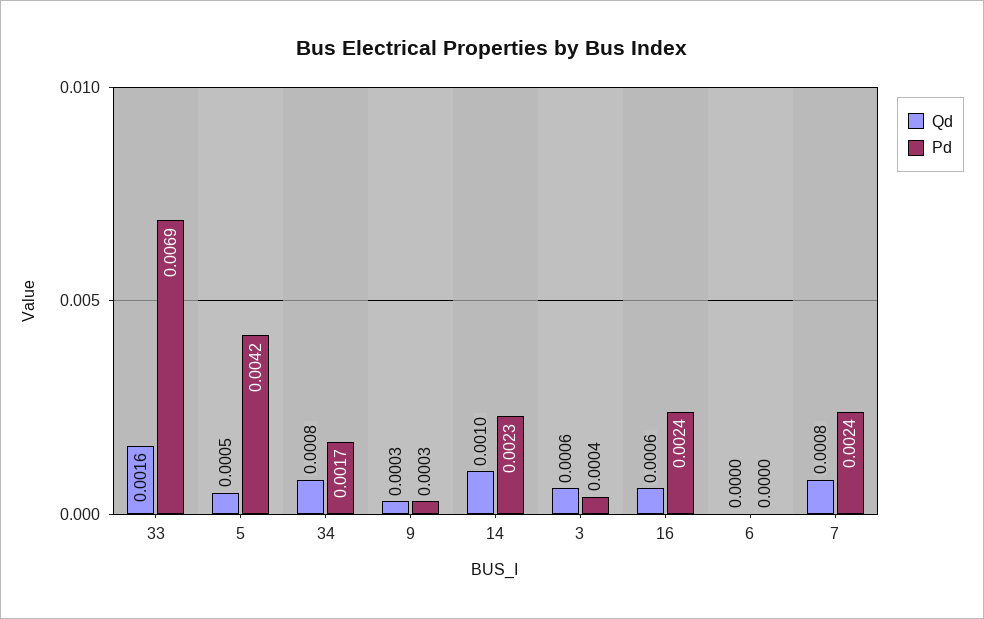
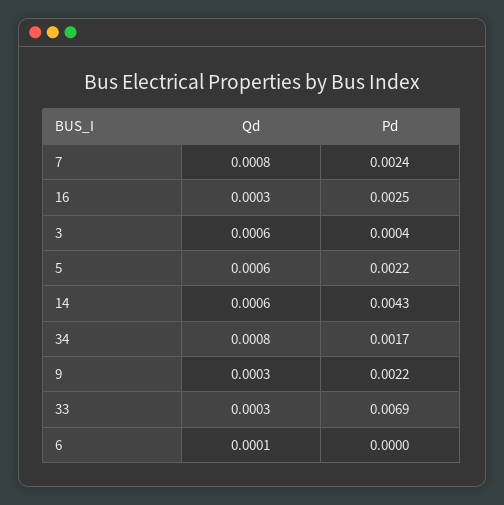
Qd, 33: 0.0016 -> 0.0003
Qd, 5: 0.0005 -> 0.0006
Pd, 5: 0.0042 -> 0.0022
Pd, 9: 0.0003 -> 0.0022
Qd, 14: 0.001 -> 0.0006
Pd, 14: 0.0023 -> 0.0043
Qd, 16: 0.0006 -> 0.0003
Pd, 16: 0.0024 -> 0.0025
Qd, 6: 0 -> 0.0001

